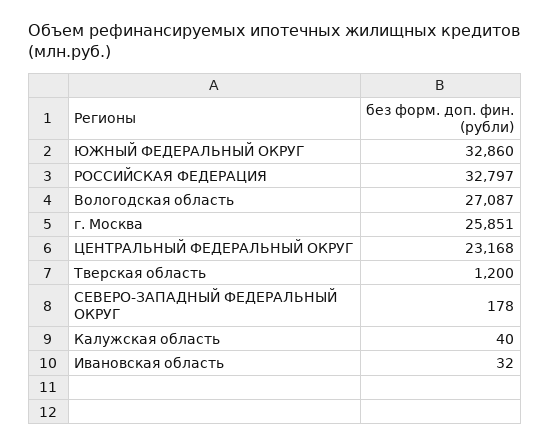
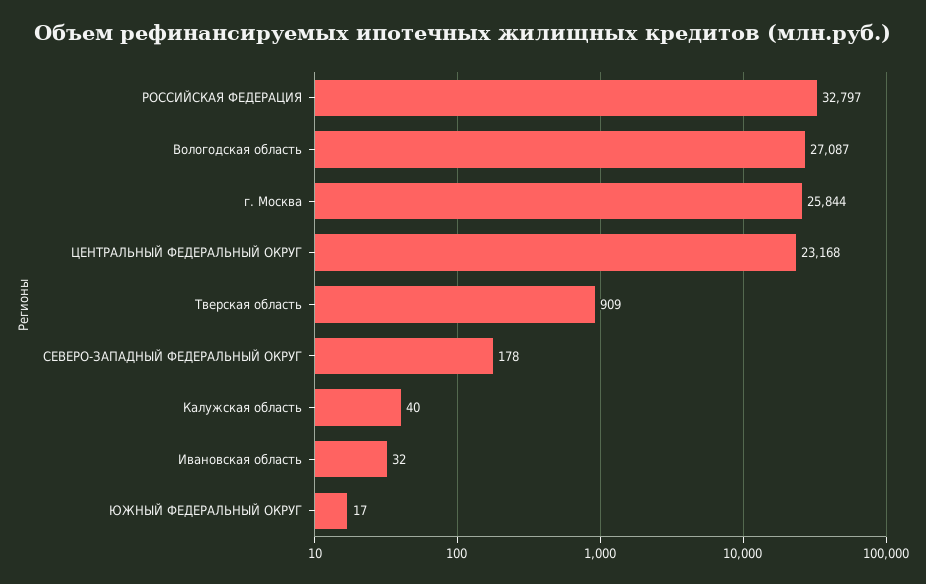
ЮЖНЫЙ ФЕДЕРАЛЬНЫЙ ОКРУГ: 32860 -> 17
г. Москва: 25851 -> 25844
Тверская область: 1200 -> 909

